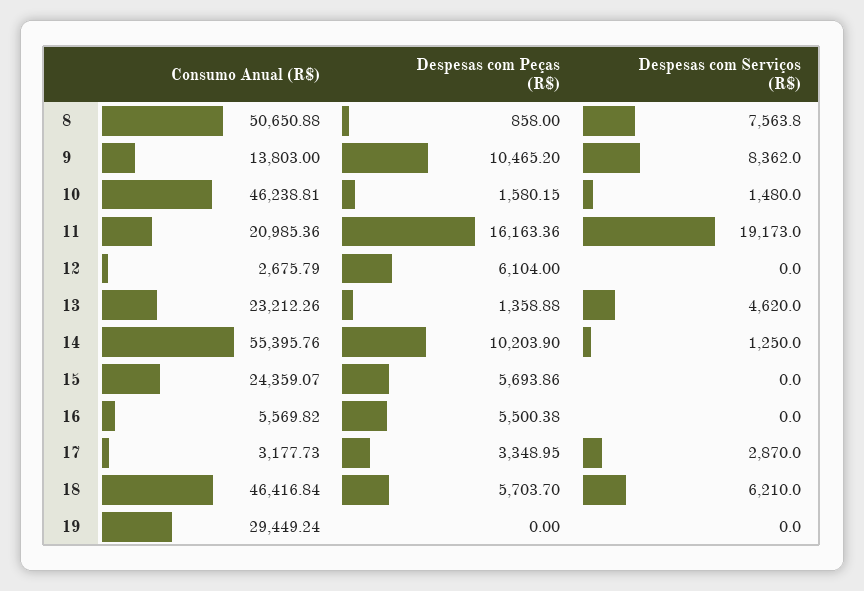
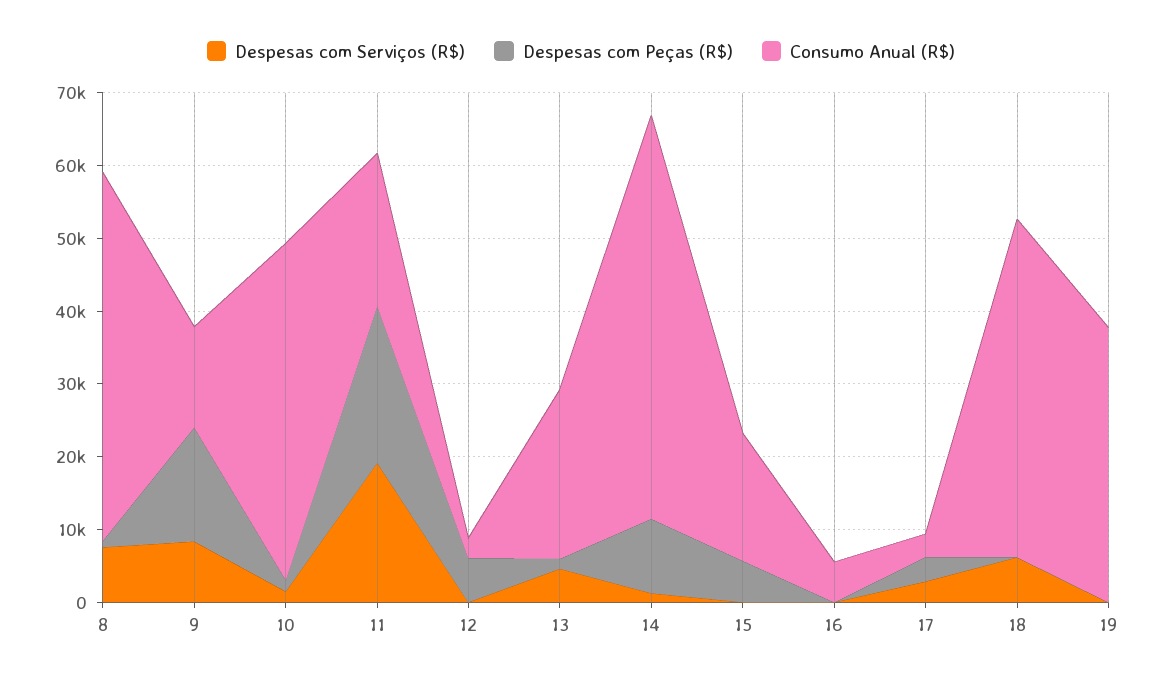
Despesas com Peças (R$), 9: 10465.2 -> 16000
Despesas com Peças (R$), 11: 16163.36 -> 22000
Consumo Anual (R$), 15: 24359.07 -> 18000
Despesas com Peças (R$), 16: 5500.38 -> 0
Despesas com Peças (R$), 18: 5703.7 -> 0
Consumo Anual (R$), 19: 29449.24 -> 38000

